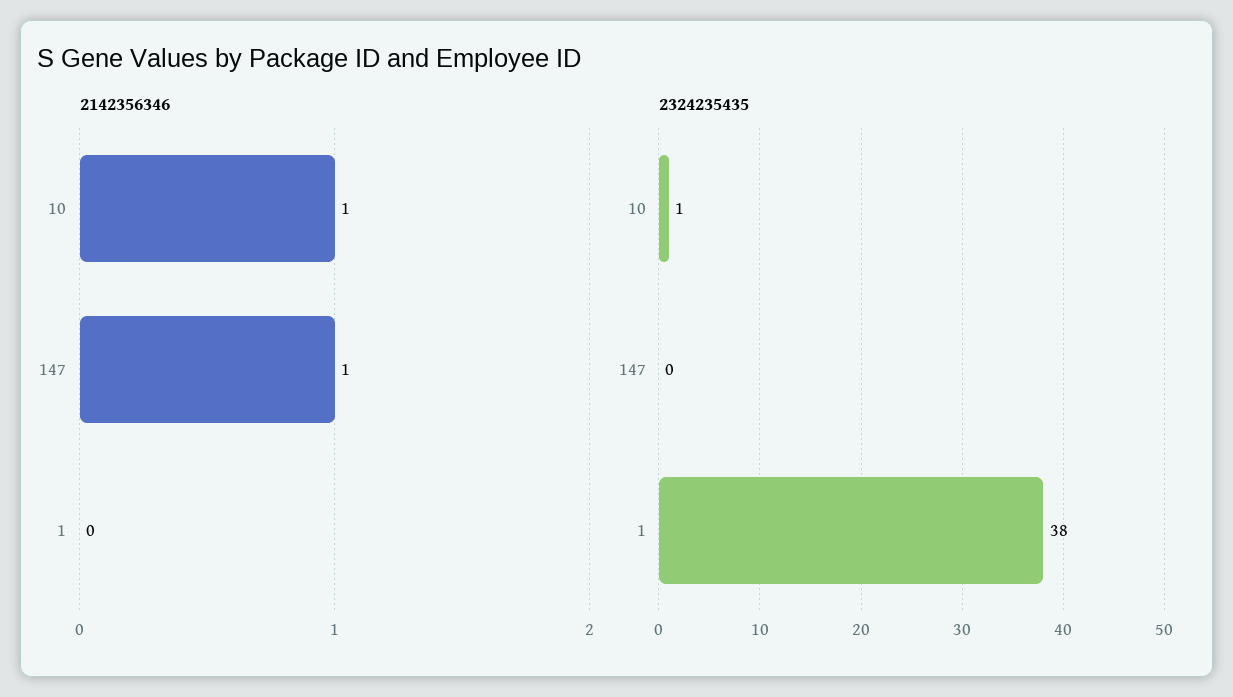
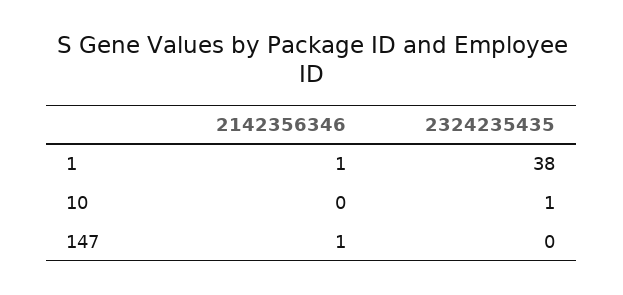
2142356346, 10: 1 -> 0
2142356346, 1: 0 -> 1

